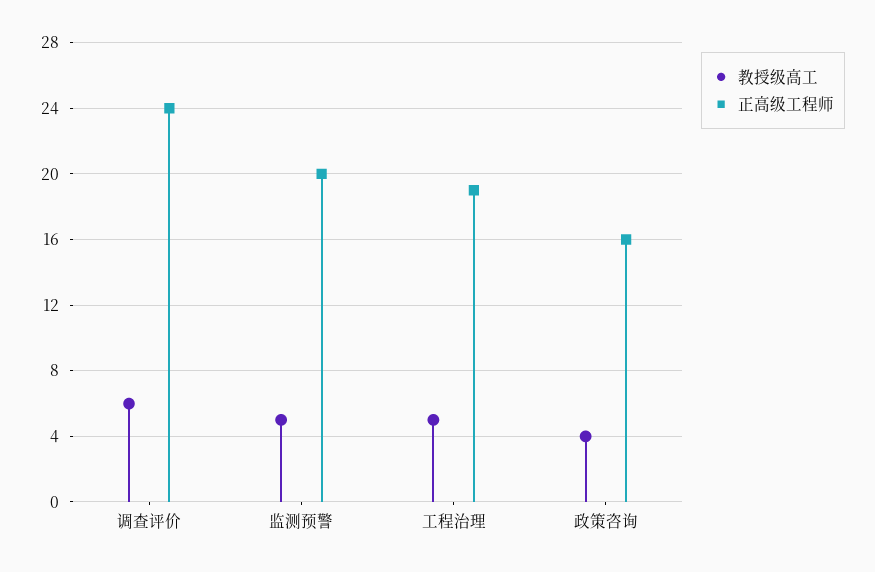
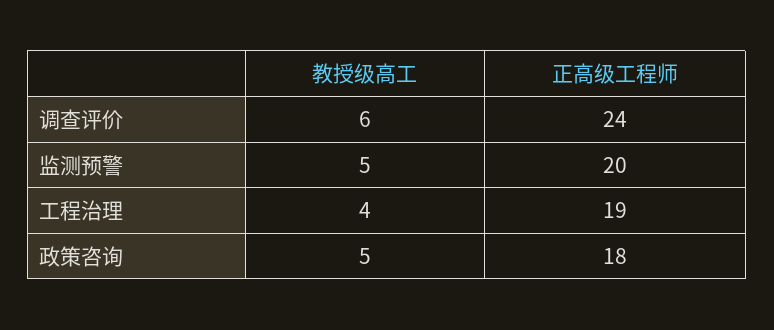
教授级高工, 工程治理: 5 -> 4
教授级高工, 政策咨询: 4 -> 5
正高级工程师, 政策咨询: 16 -> 18

